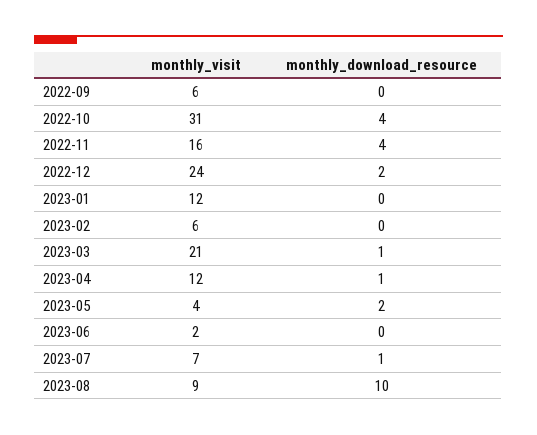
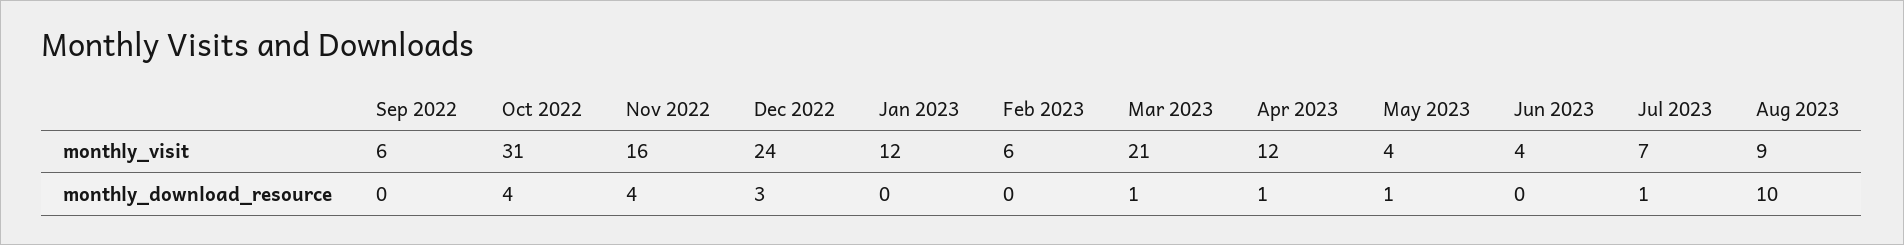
monthly_download_resource, 2022-12: 2 -> 3
monthly_download_resource, 2023-05: 2 -> 1
monthly_visit, 2023-06: 2 -> 4

